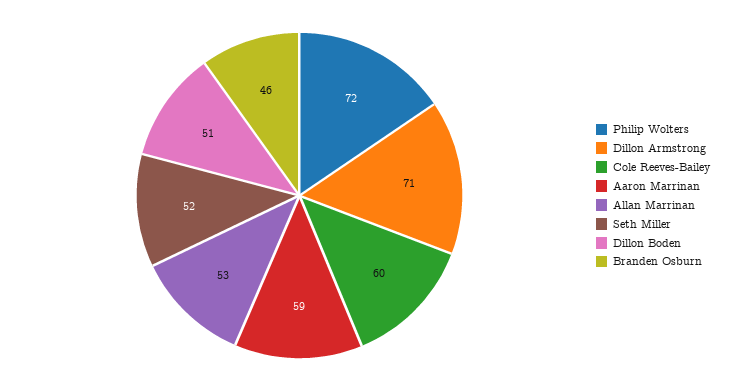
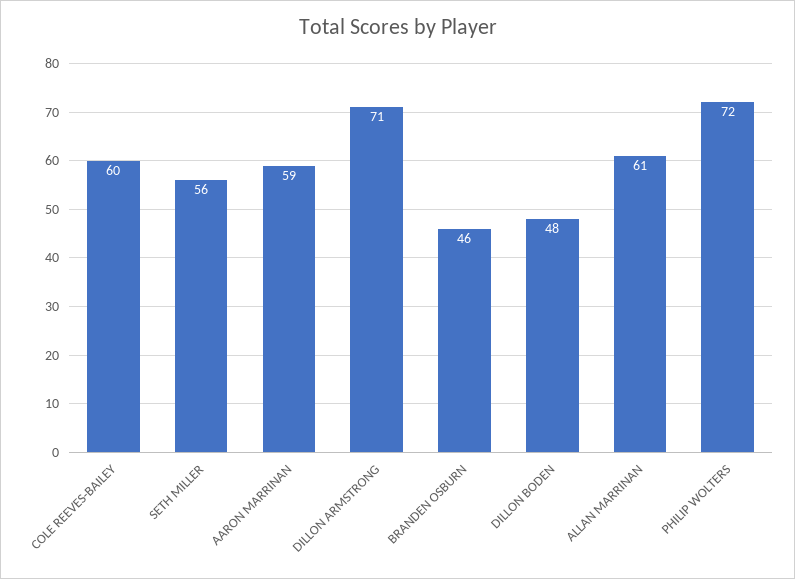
Allan Marrinan: 53 -> 61
Seth Miller: 52 -> 56
Dillon Boden: 51 -> 48

